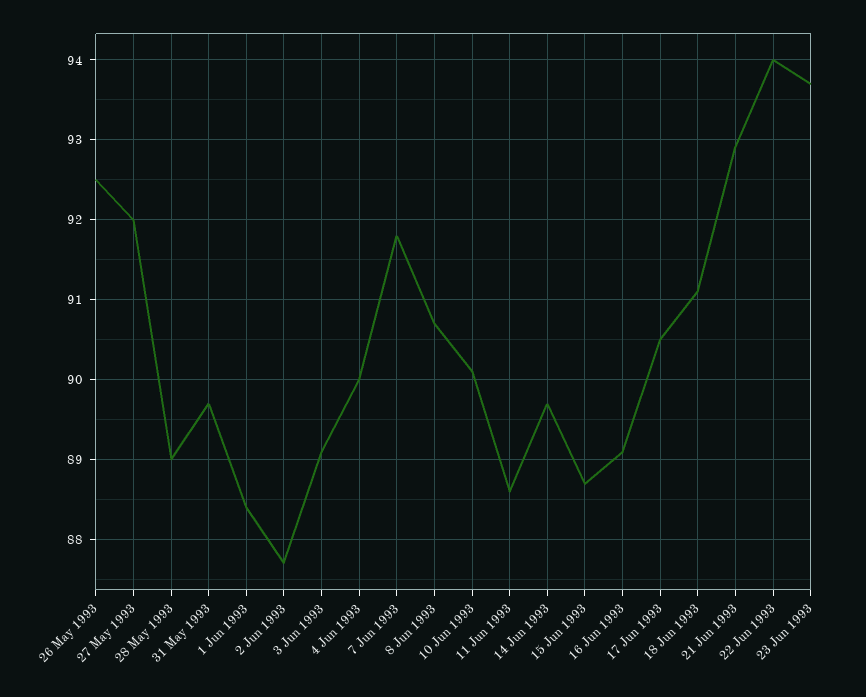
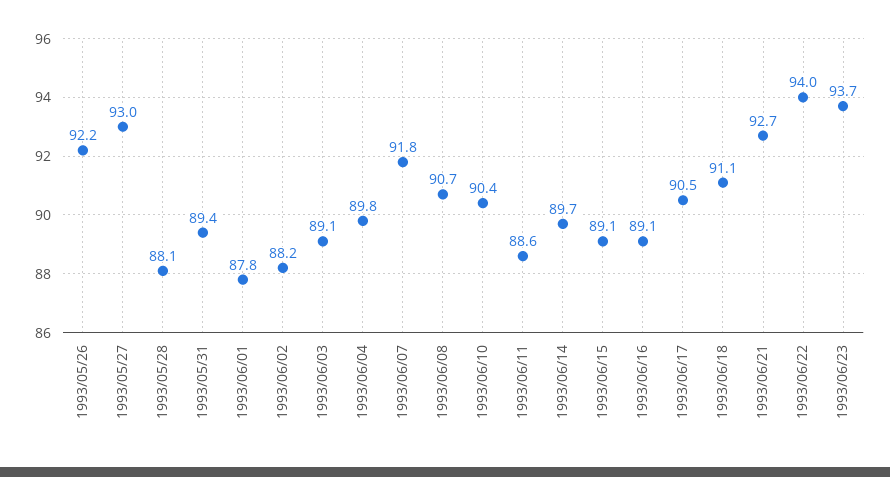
26 May 1993: 92.5 -> 92.2
27 May 1993: 92 -> 93
28 May 1993: 89 -> 88.1
31 May 1993: 89.7 -> 89.4
1 Jun 1993: 88.4 -> 87.8
2 Jun 1993: 87.7 -> 88.2
4 Jun 1993: 90 -> 89.8
10 Jun 1993: 90.1 -> 90.4
15 Jun 1993: 88.7 -> 89.1
21 Jun 1993: 92.9 -> 92.7

